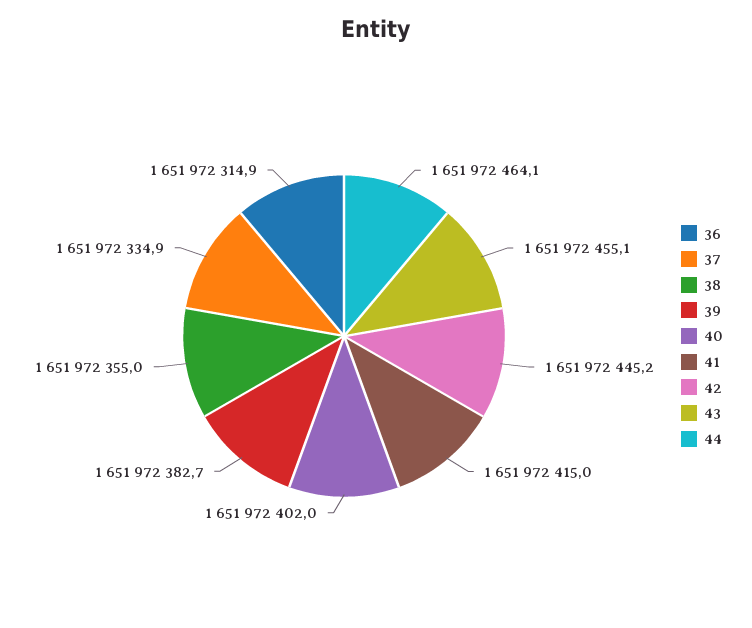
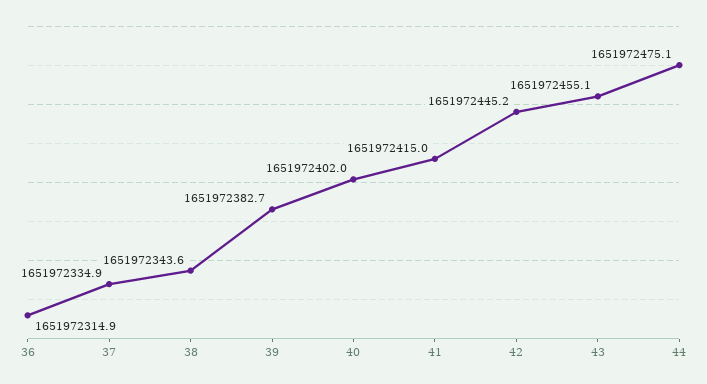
38: 1651972355 -> 1651972343.6
44: 1651972464.1 -> 1651972475.1

